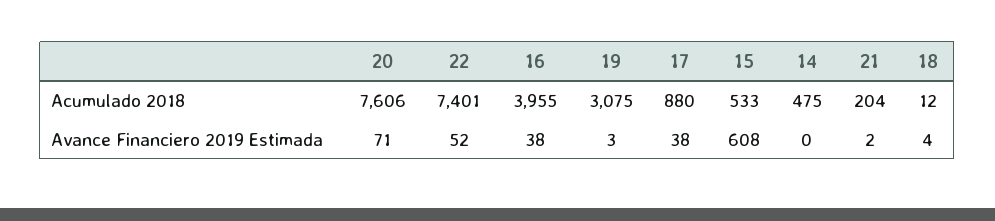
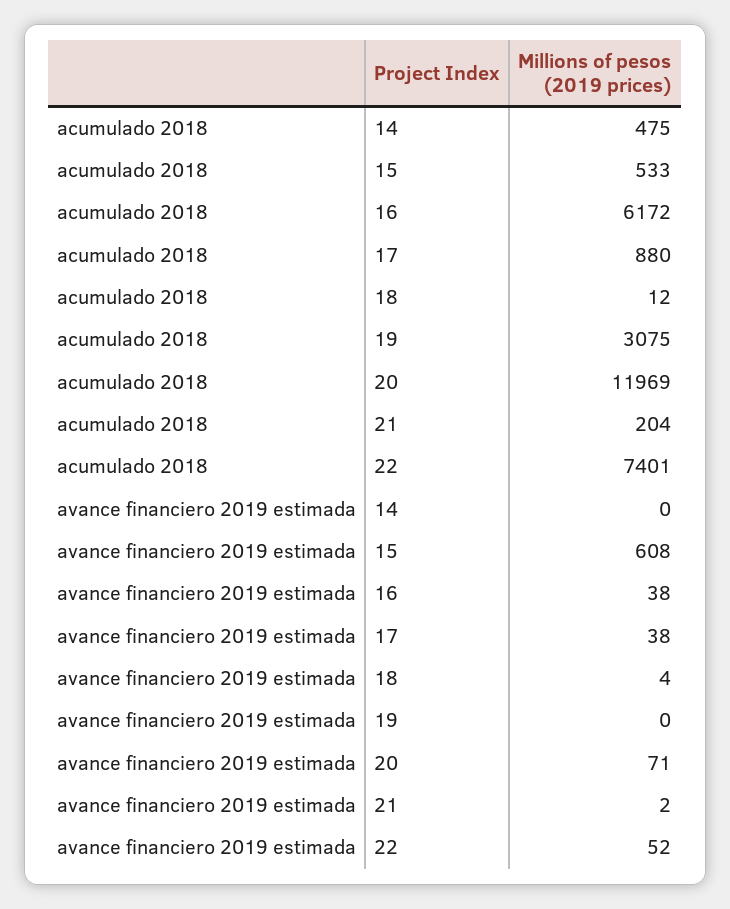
20, Acumulado 2018: 7606 -> 11969
16, Acumulado 2018: 3955 -> 6172
19, Avance Financiero 2019 Estimada: 3 -> 0

